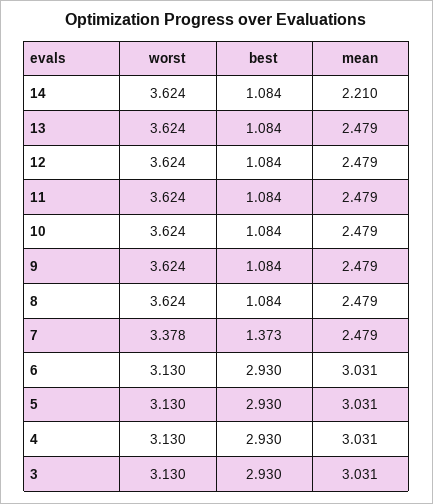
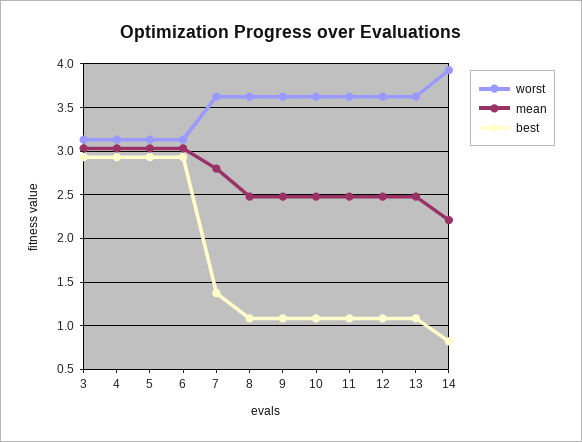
worst, 14: 3.624 -> 3.9
best, 14: 1.084 -> 0.8
worst, 7: 3.378 -> 3.6
mean, 7: 2.479 -> 2.8

